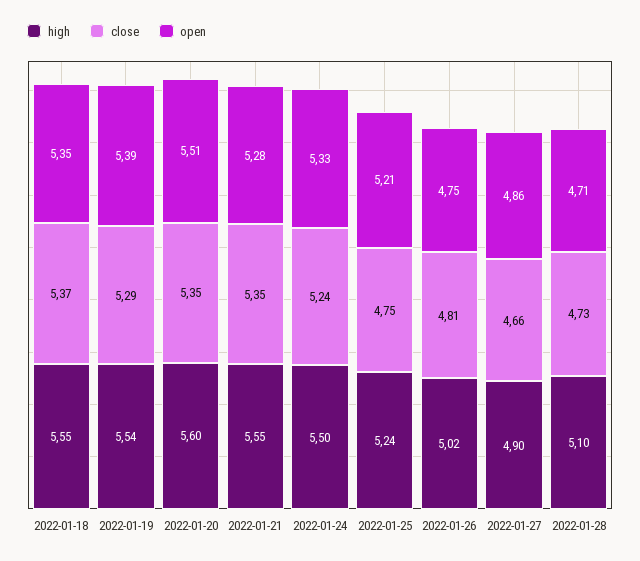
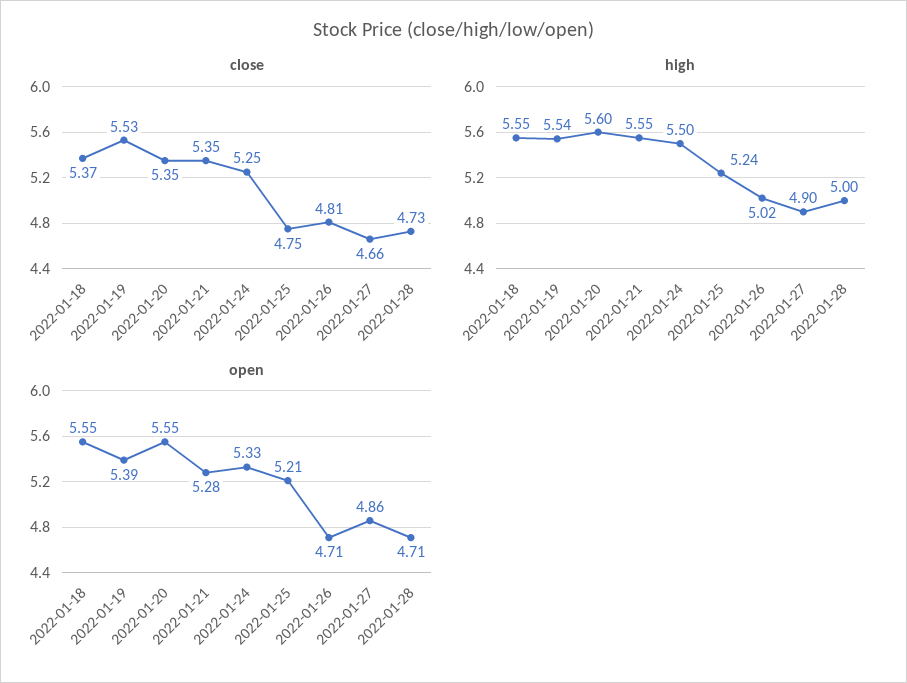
open, 2022-01-18: 5.35 -> 5.55
close, 2022-01-19: 5.29 -> 5.53
open, 2022-01-20: 5.51 -> 5.55
close, 2022-01-24: 5.24 -> 5.25
open, 2022-01-26: 4.75 -> 4.71
high, 2022-01-28: 5.1 -> 5

